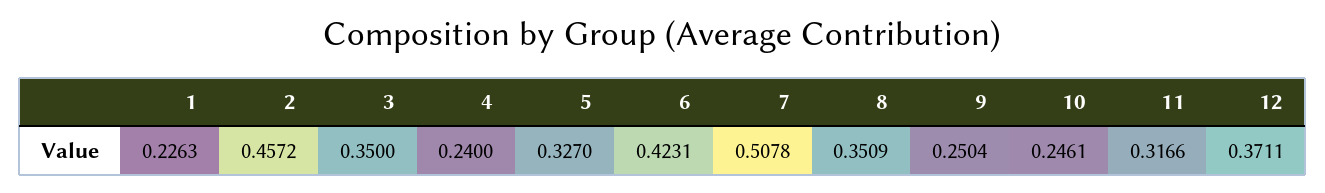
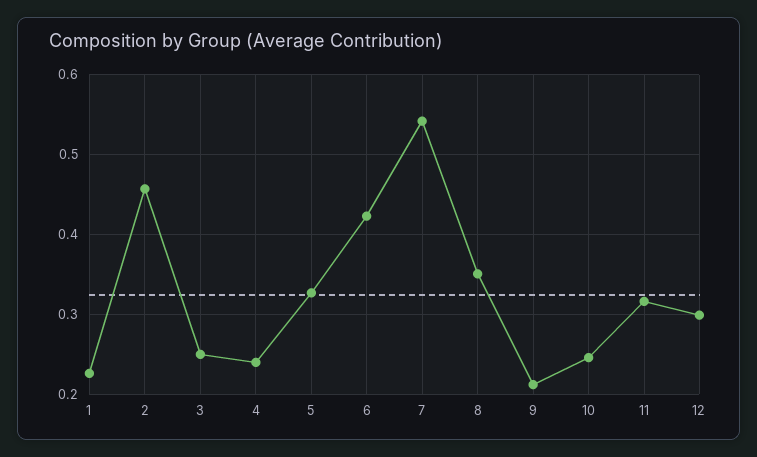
3: 0.35 -> 0.25
7: 0.5078 -> 0.54
9: 0.2504 -> 0.21
12: 0.3711 -> 0.3

